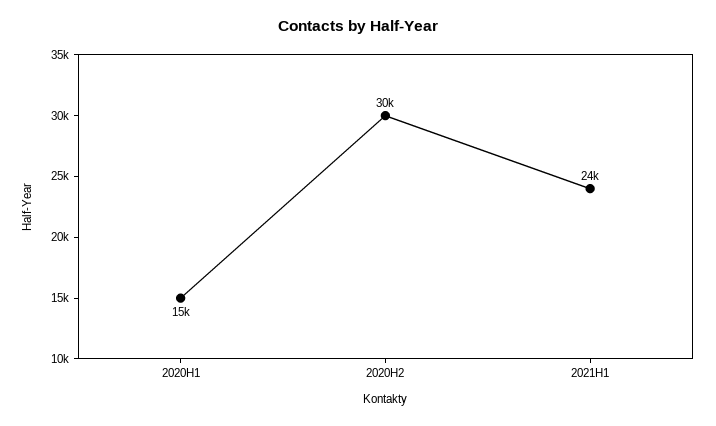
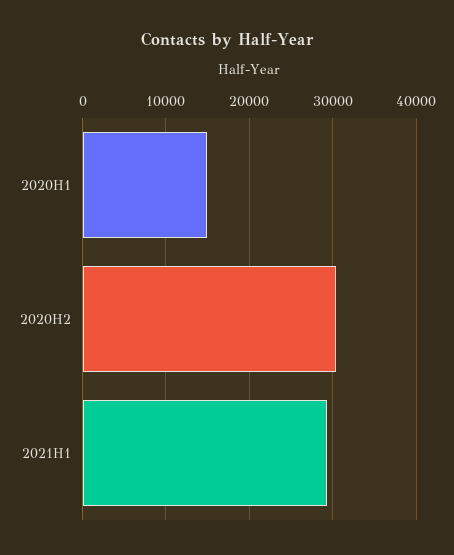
2021H1: 24000 -> 29000

